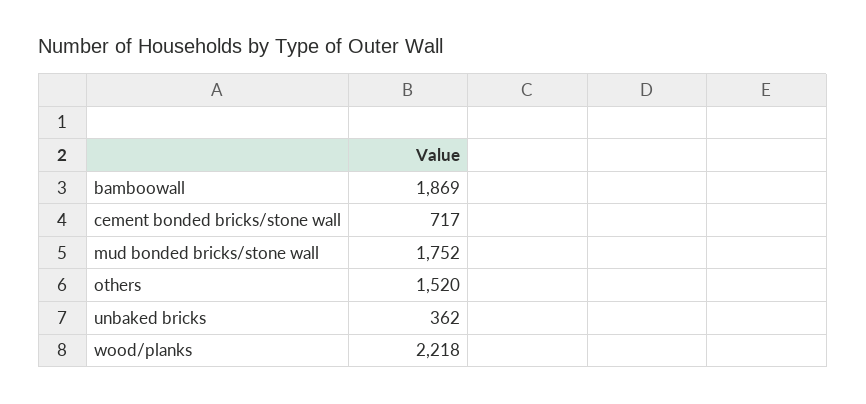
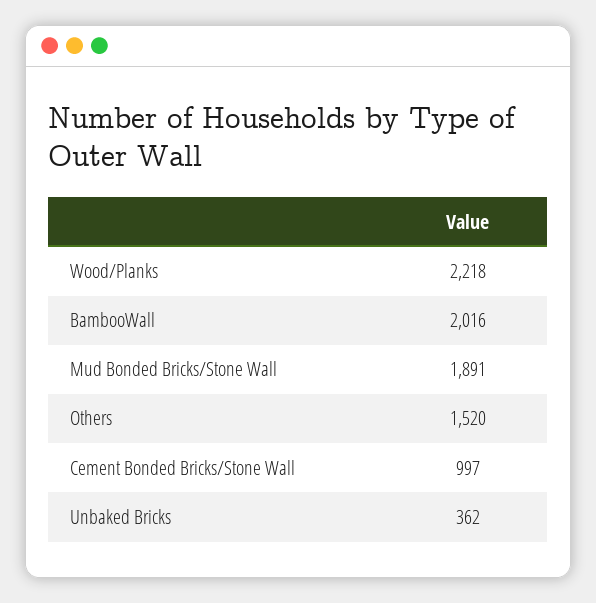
bamboowall: 1869 -> 2016
cement bonded bricks/stone wall: 717 -> 997
mud bonded bricks/stone wall: 1752 -> 1891

